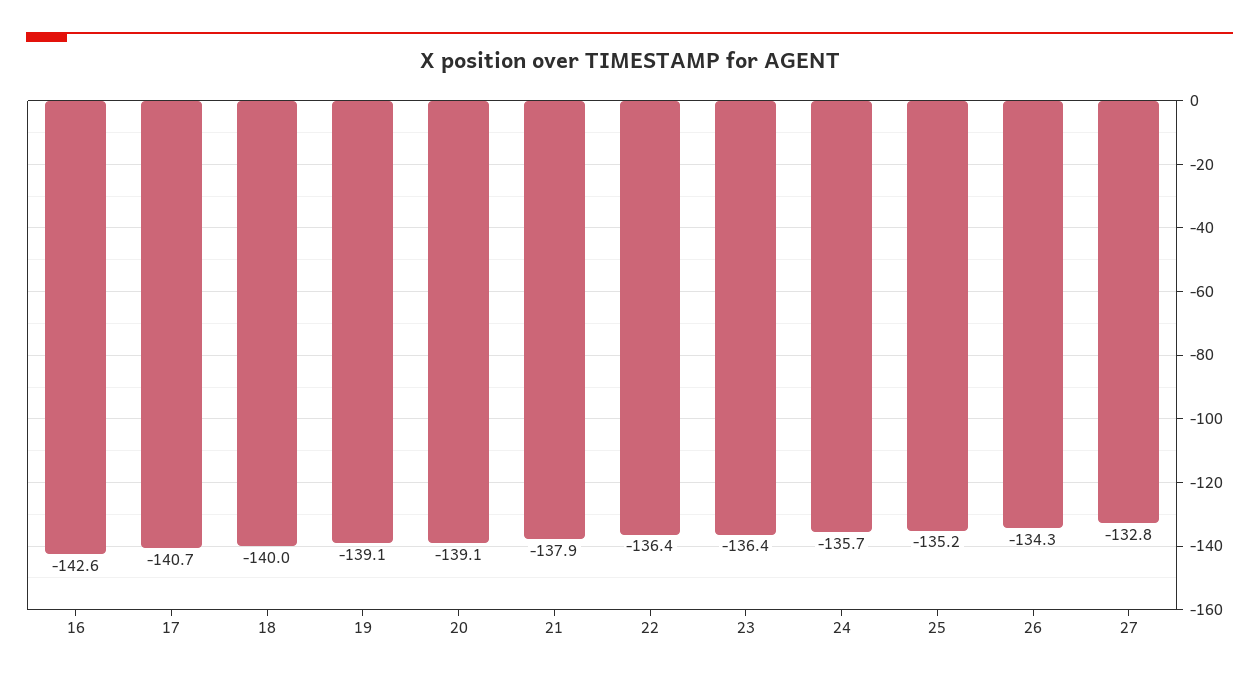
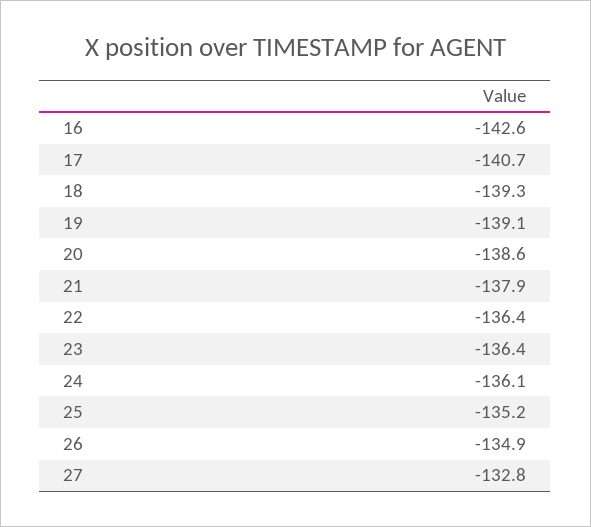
18: -140 -> -139.3
20: -139.1 -> -138.6
24: -135.7 -> -136.1
26: -134.3 -> -134.9

